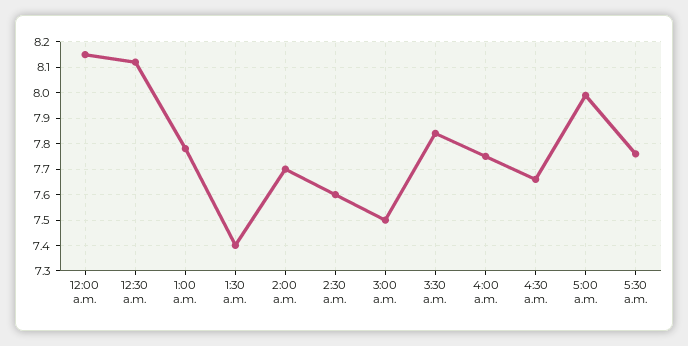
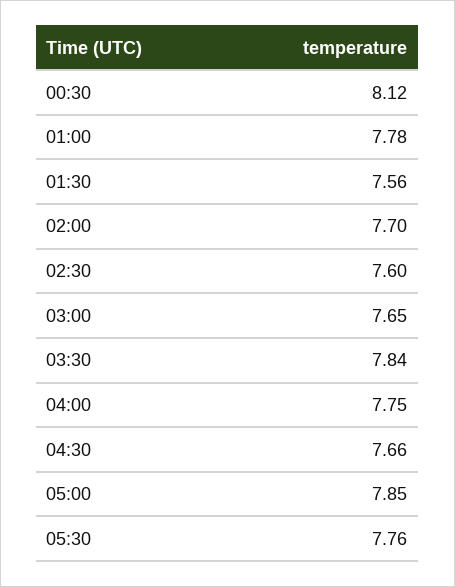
12:00 a.m.: 8.15 -> none
1:30 a.m.: 7.4 -> 7.56
3:00 a.m.: 7.5 -> 7.65
5:00 a.m.: 8 -> 7.85

